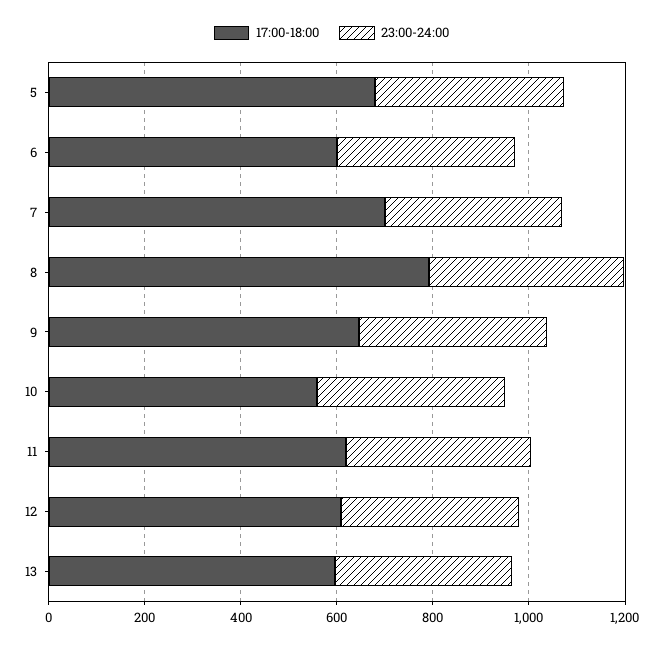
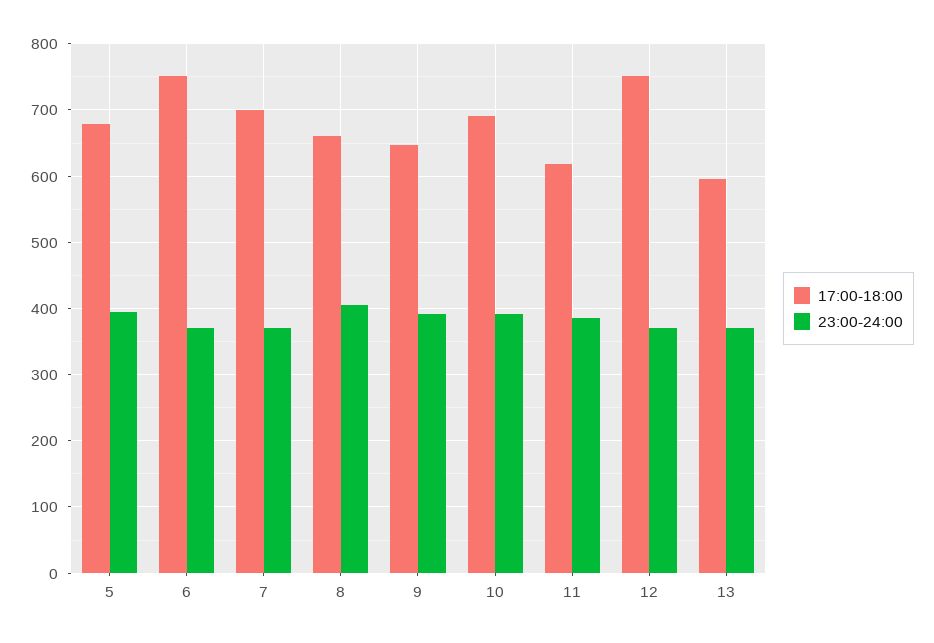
17:00-18:00, 6: 600 -> 750
17:00-18:00, 8: 800 -> 660
17:00-18:00, 10: 550 -> 690
17:00-18:00, 12: 600 -> 750

